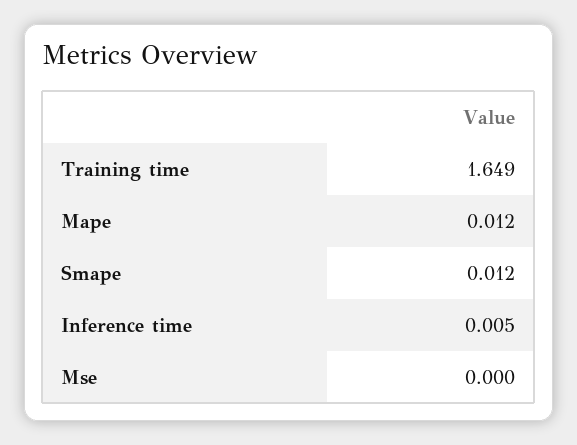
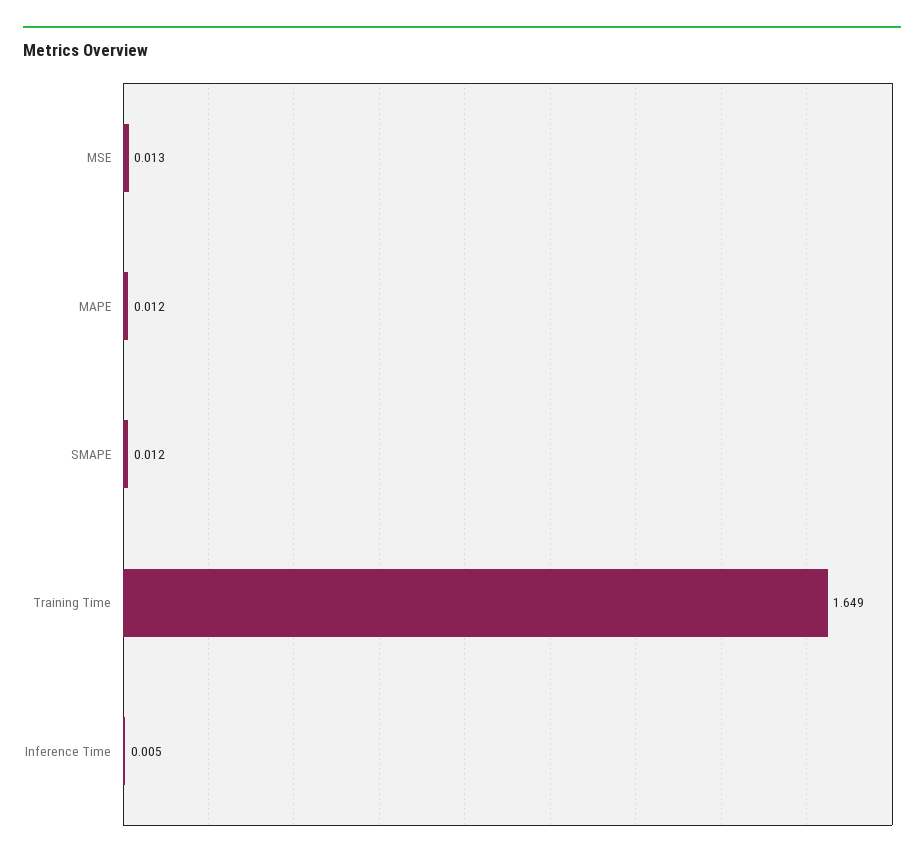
Mse: 0 -> 0.013

